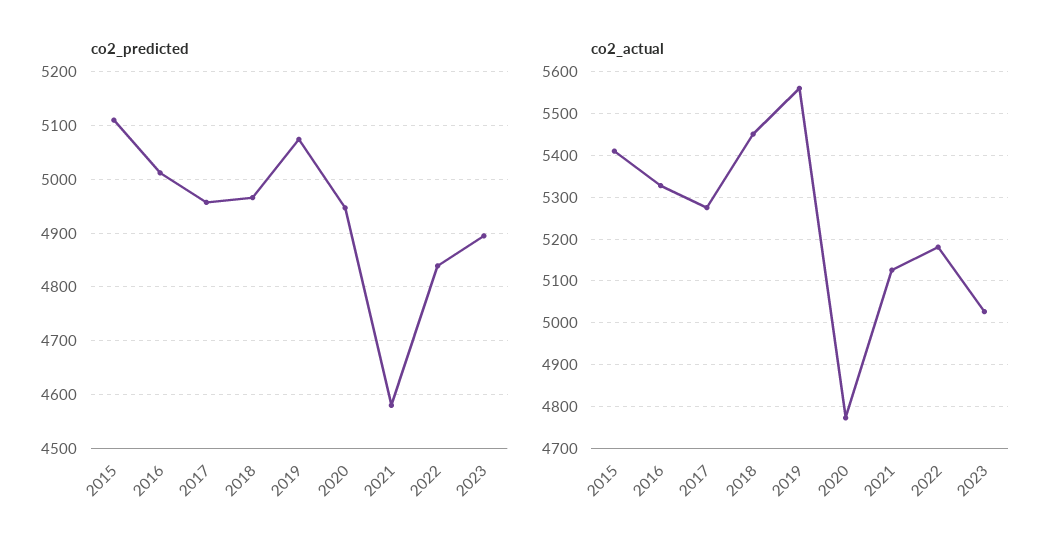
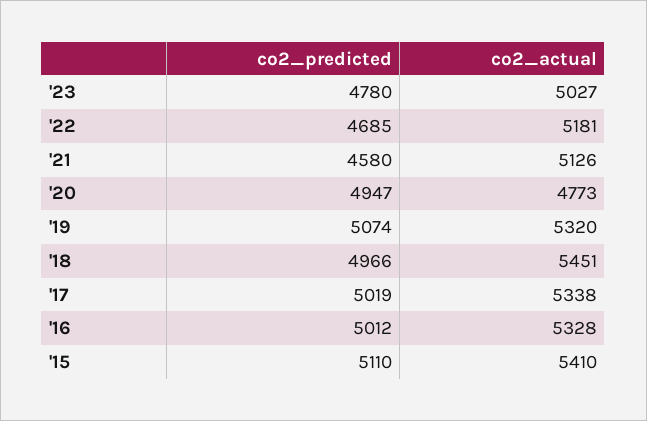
co2_predicted, 2017: 4960 -> 5019
co2_predicted, 2022: 4840 -> 4685
co2_predicted, 2023: 4900 -> 4780
co2_actual, 2017: 5280 -> 5338
co2_actual, 2019: 5560 -> 5320

